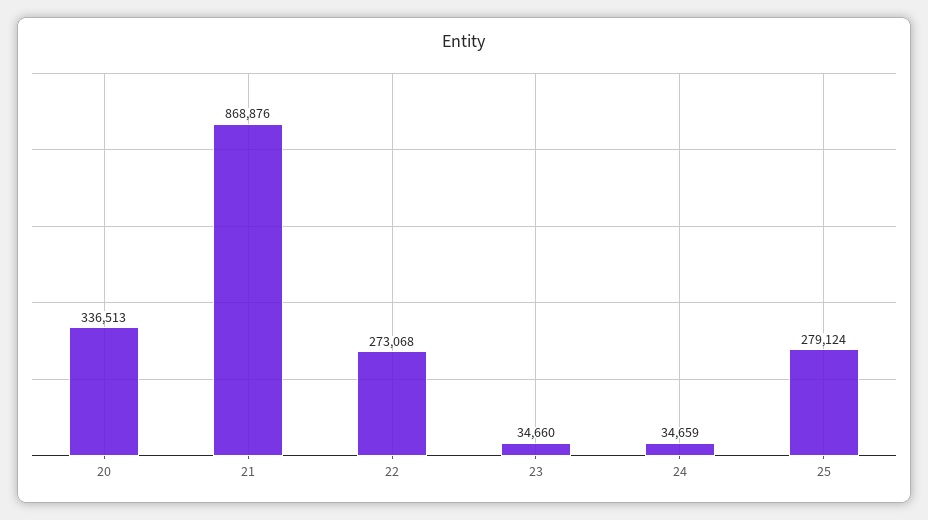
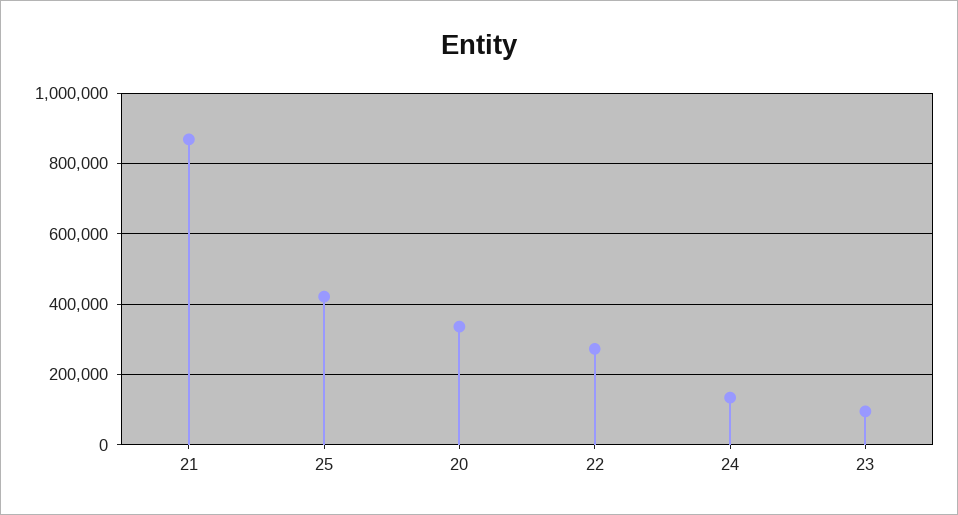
23: 34660 -> 100000
24: 34659 -> 140000
25: 279124 -> 420000

